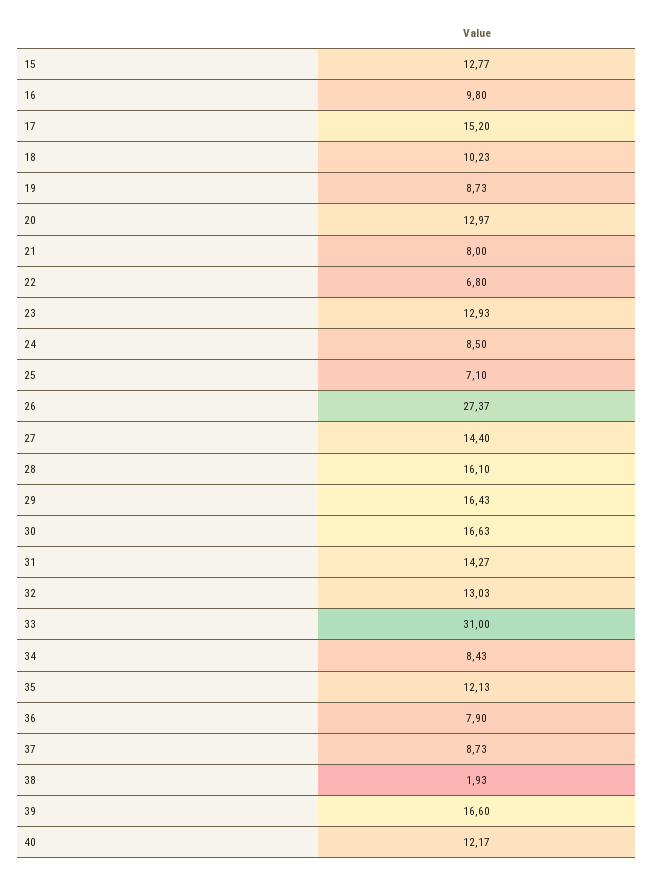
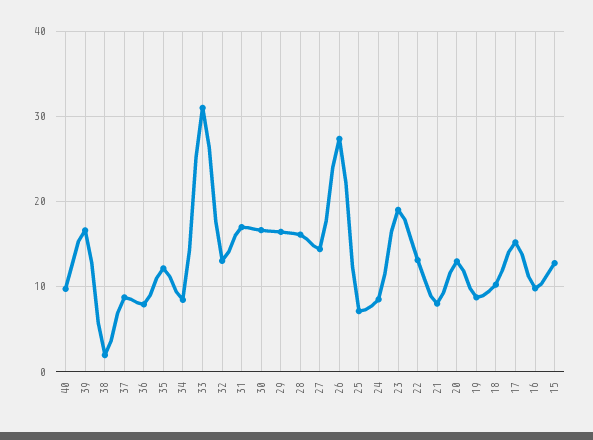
22: 6.8 -> 13
23: 12.93 -> 19
31: 14.27 -> 17
40: 12.17 -> 10

